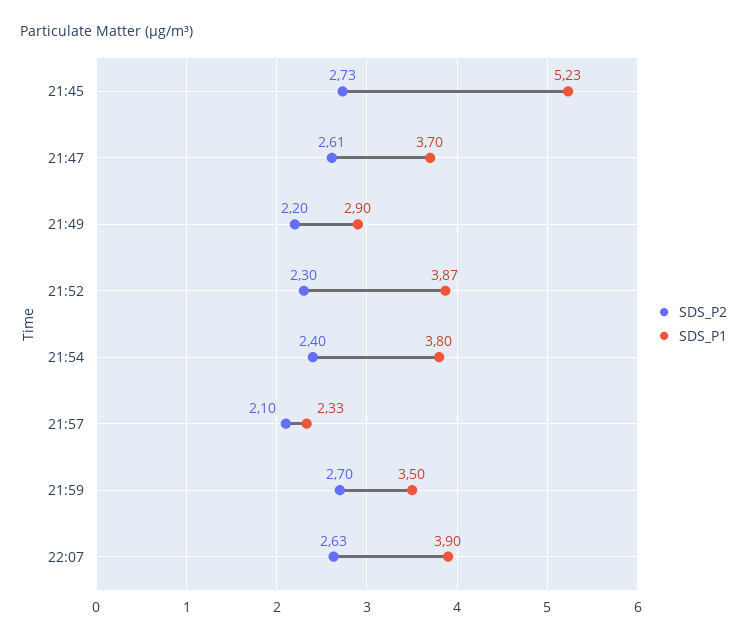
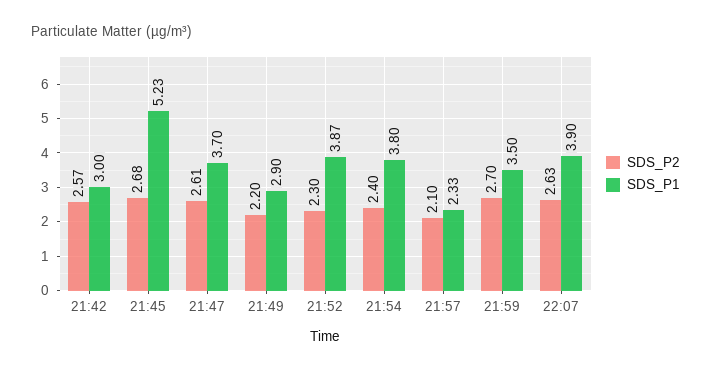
SDS_P2, 21:45: 2.73 -> 2.68
SDS_P2, 21:42: none -> 2.57
SDS_P1, 21:42: none -> 3

